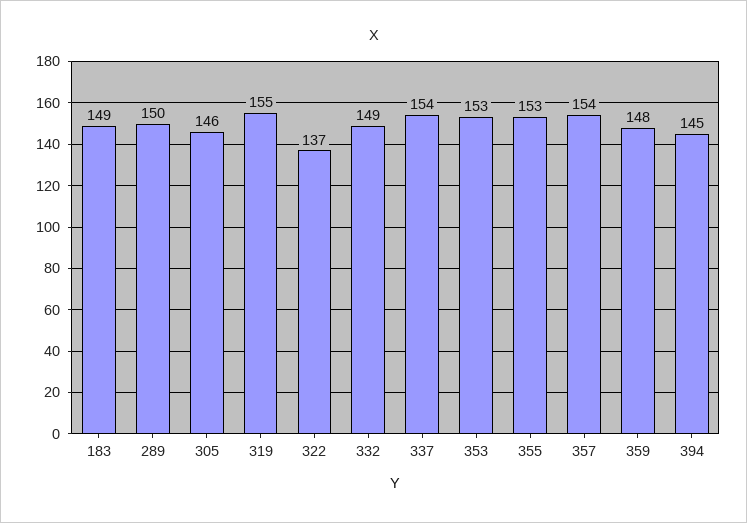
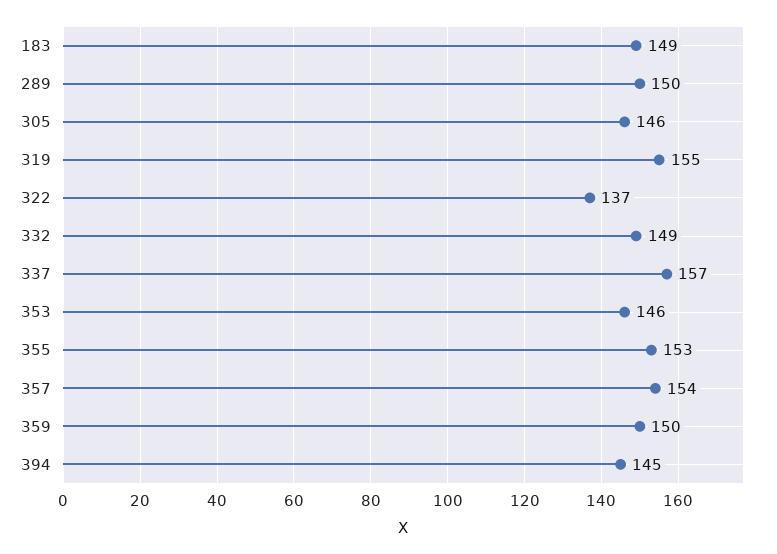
337: 154 -> 157
353: 153 -> 146
359: 148 -> 150

